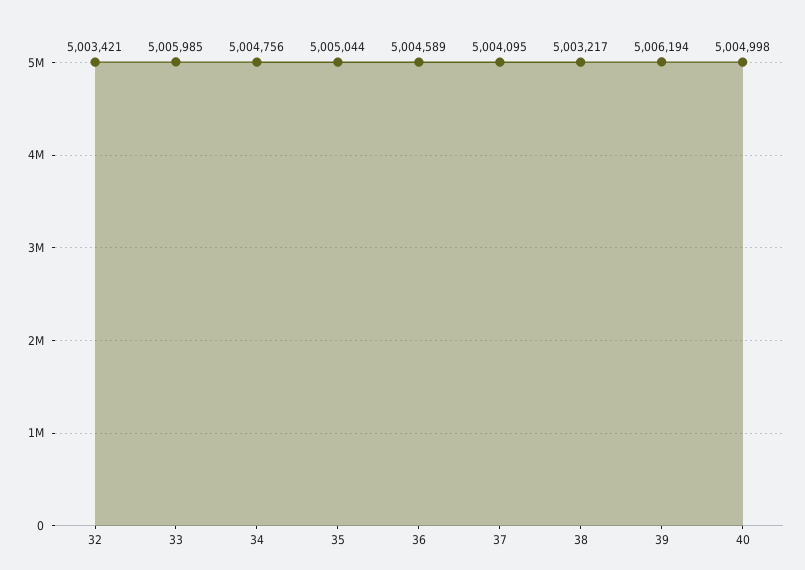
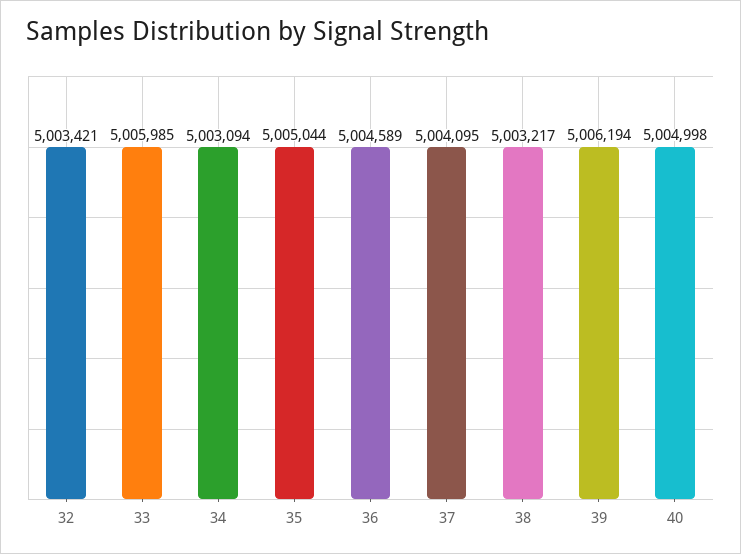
34: 5004756 -> 5003094

